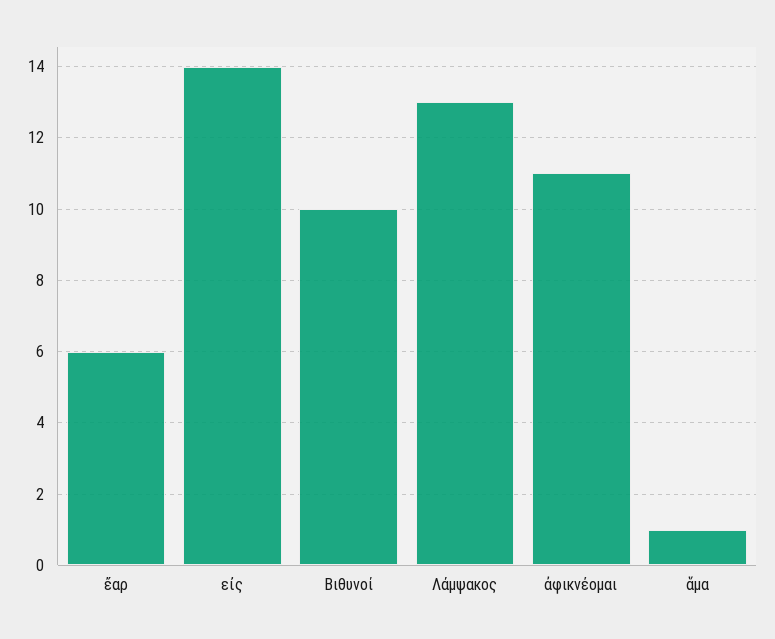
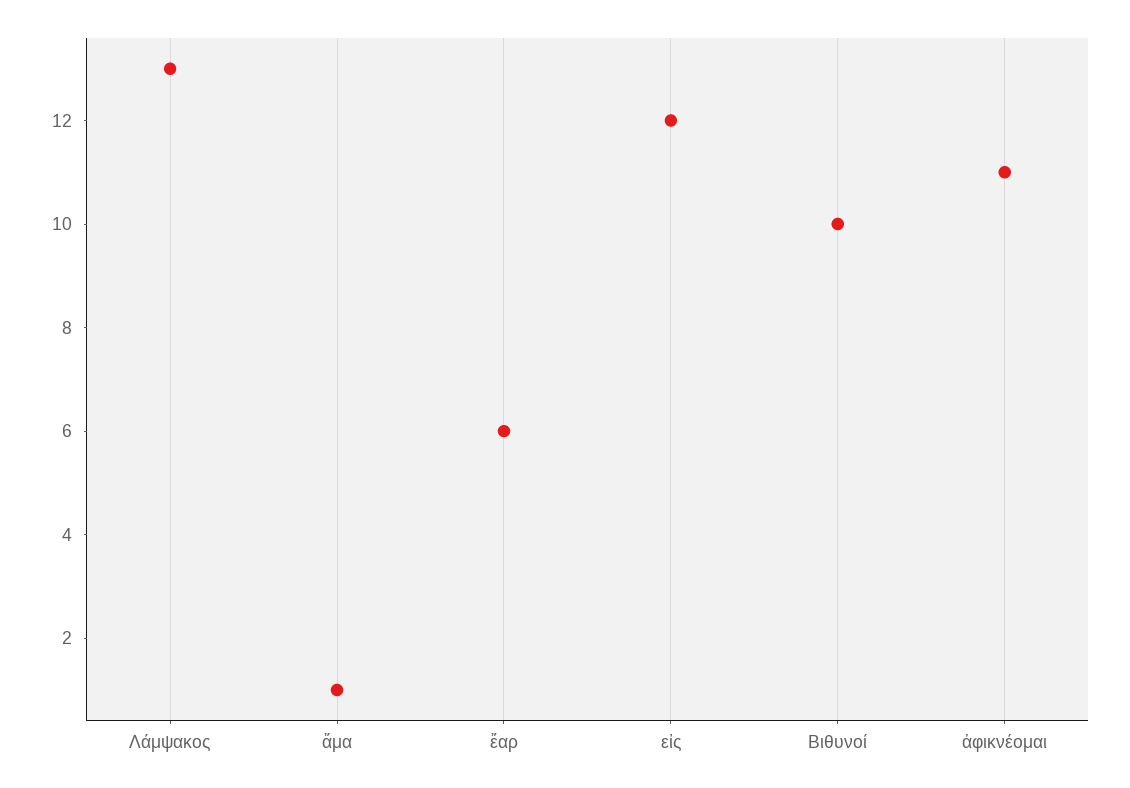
εἰς: 14 -> 12

